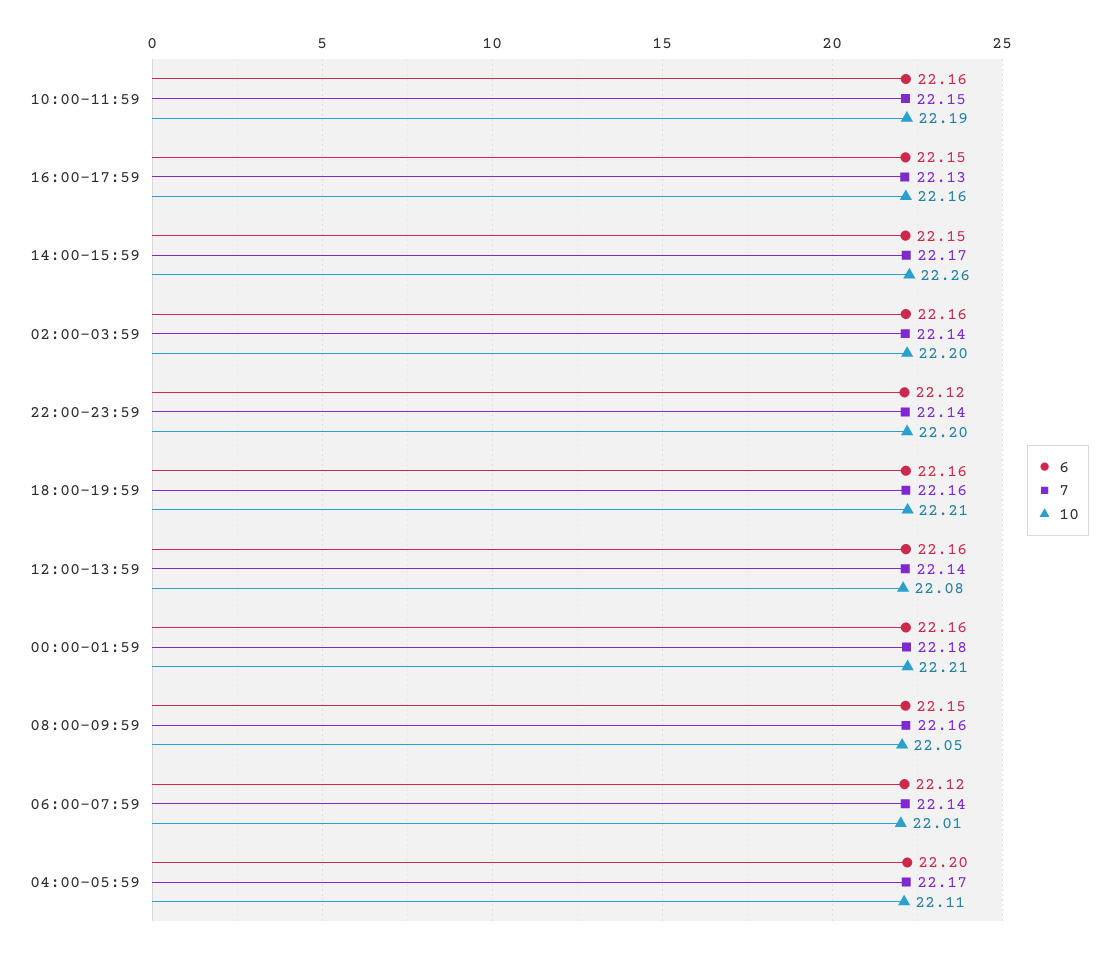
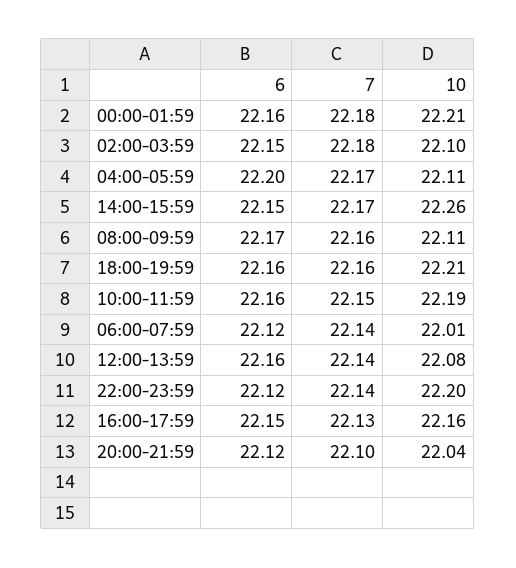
6, 02:00-03:59: 22.16 -> 22.15
7, 02:00-03:59: 22.14 -> 22.18
10, 02:00-03:59: 22.2 -> 22.1
6, 08:00-09:59: 22.15 -> 22.17
10, 08:00-09:59: 22.05 -> 22.11
6, 20:00-21:59: none -> 22.12
7, 20:00-21:59: none -> 22.1
10, 20:00-21:59: none -> 22.04

